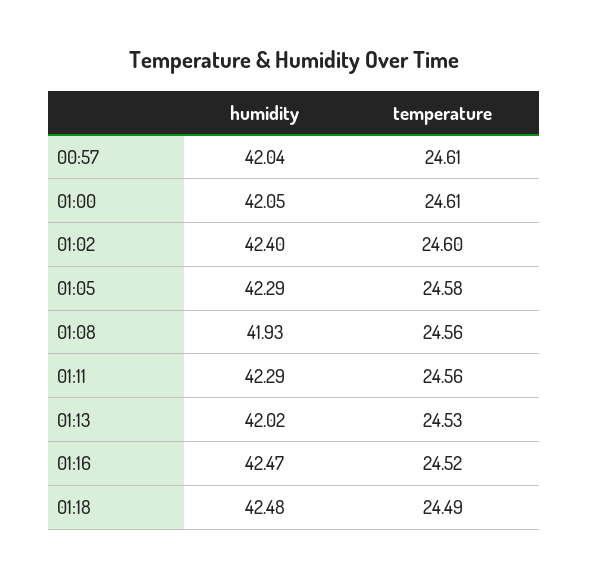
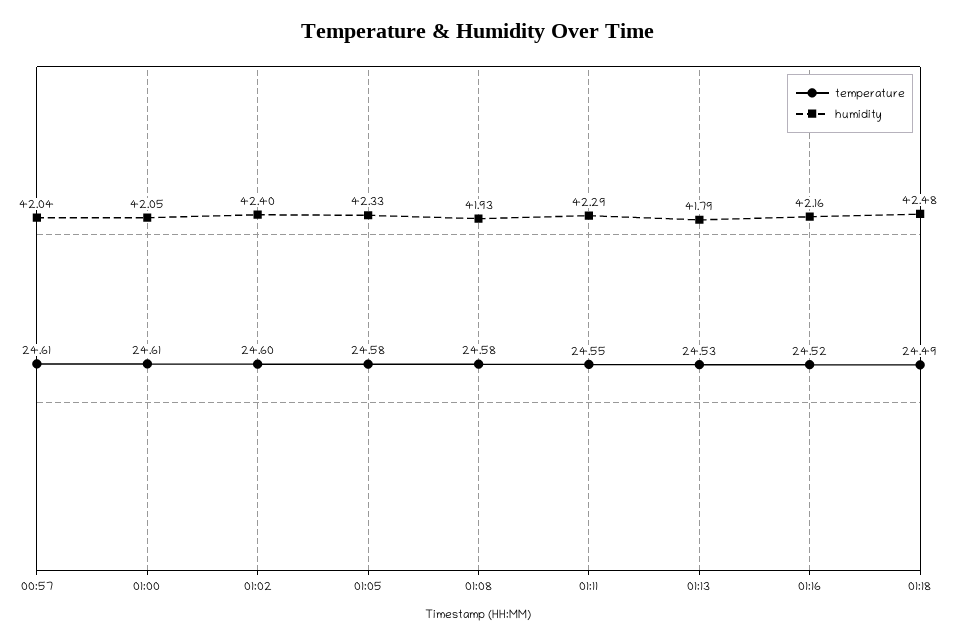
humidity, 01:05: 42.29 -> 42.33
temperature, 01:08: 24.56 -> 24.58
temperature, 01:11: 24.56 -> 24.55
humidity, 01:13: 42.02 -> 41.79
humidity, 01:16: 42.47 -> 42.16

